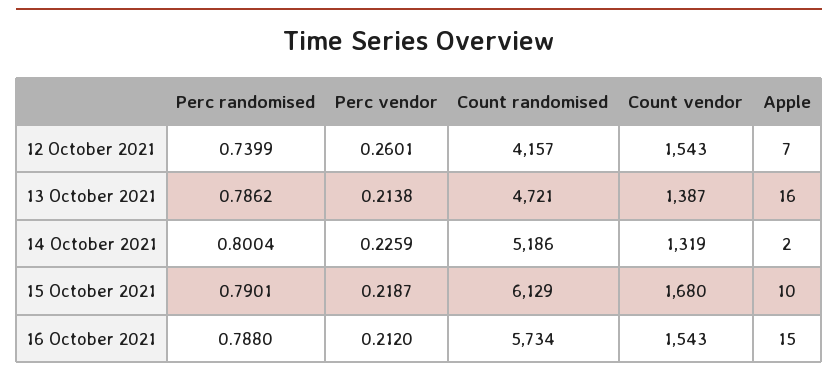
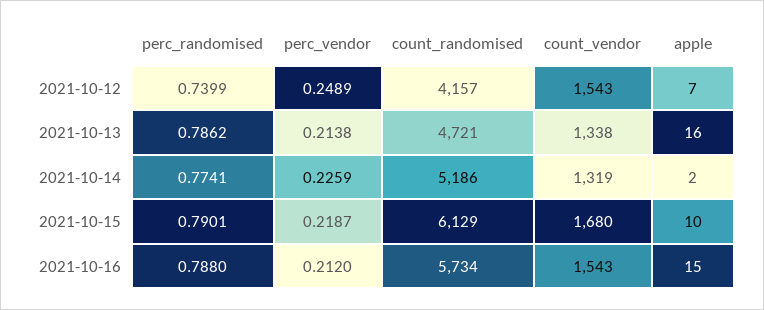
Perc vendor, 12 October 2021: 0.2601 -> 0.2489
Count vendor, 13 October 2021: 1387 -> 1338
Perc randomised, 14 October 2021: 0.8004 -> 0.7741

